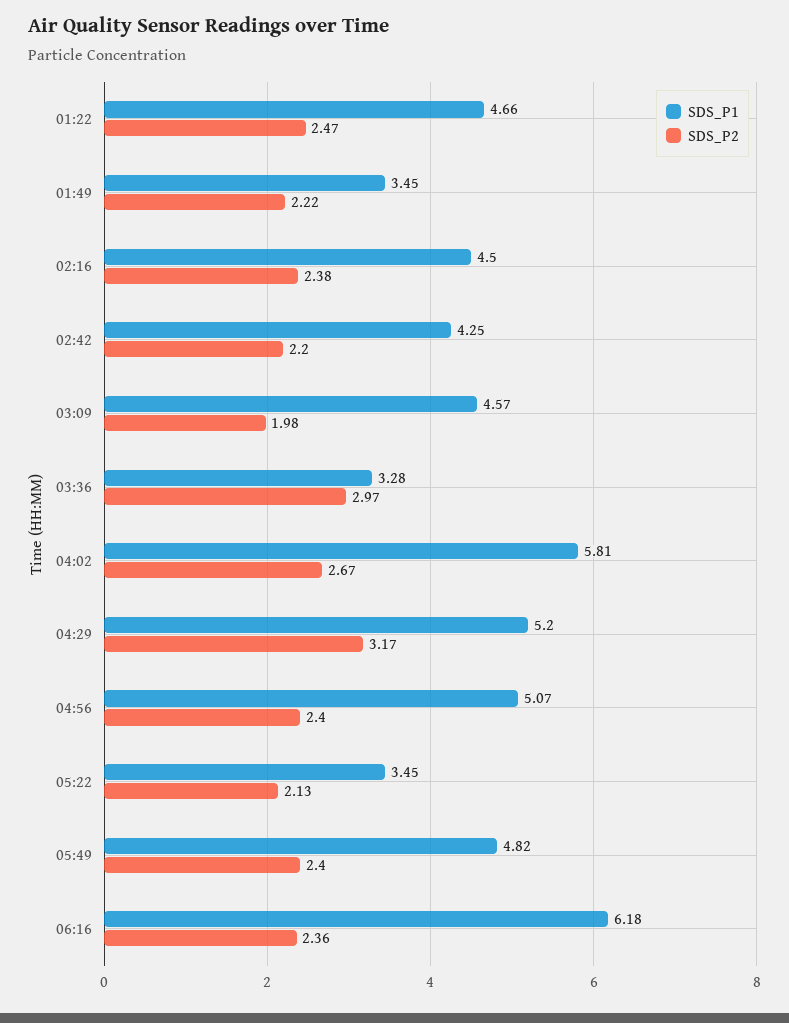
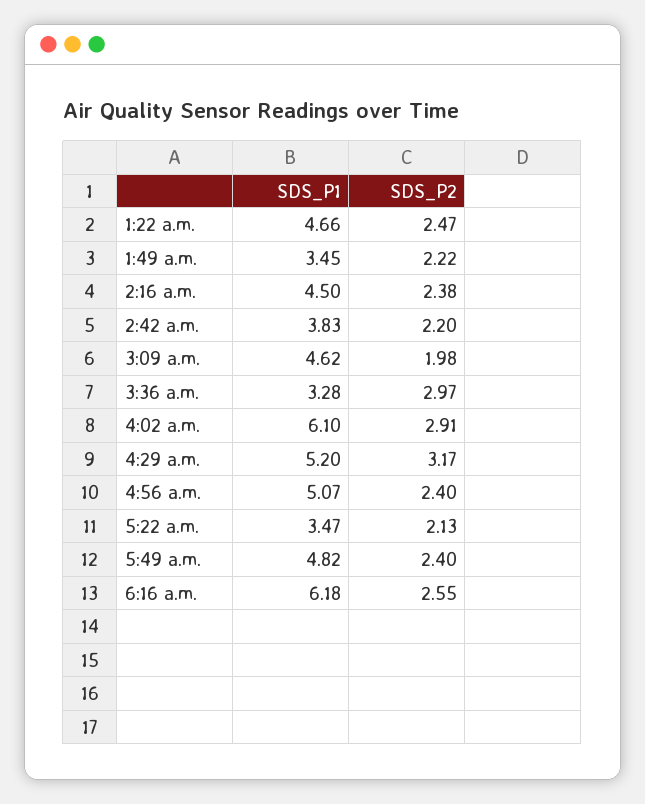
SDS_P1, 02:42: 4.25 -> 3.83
SDS_P1, 03:09: 4.57 -> 4.62
SDS_P1, 04:02: 5.81 -> 6.1
SDS_P2, 04:02: 2.67 -> 2.91
SDS_P1, 05:22: 3.45 -> 3.47
SDS_P2, 06:16: 2.36 -> 2.55

